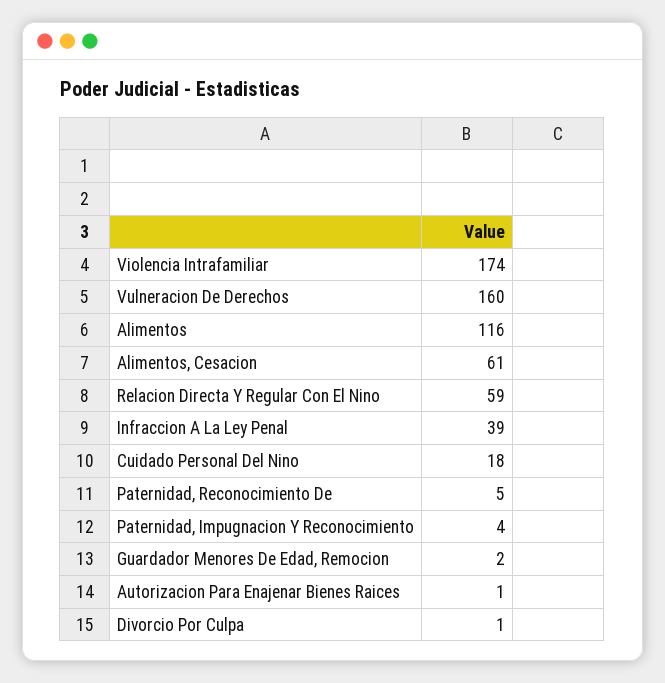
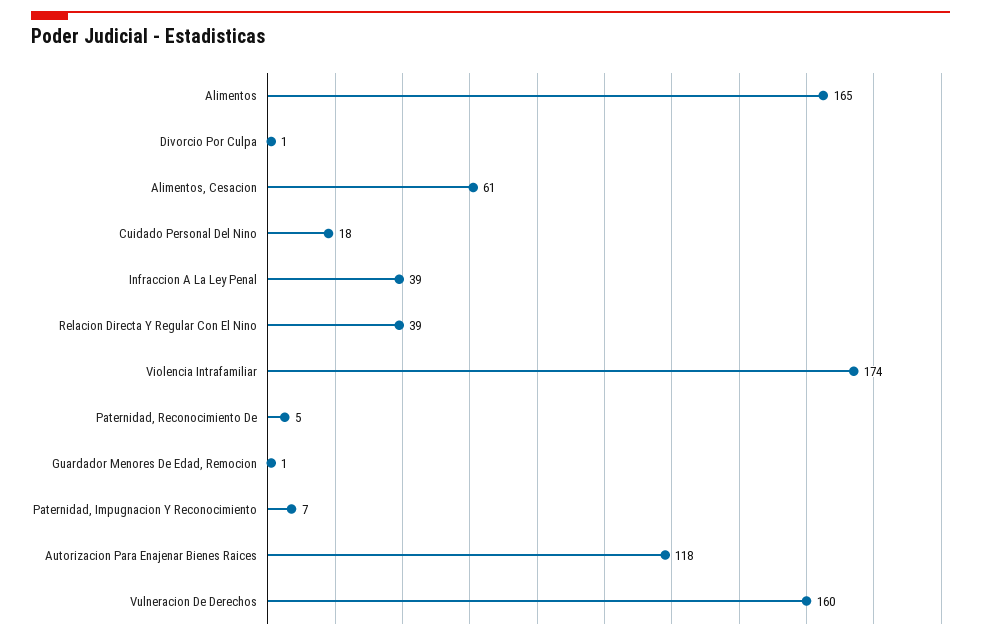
Alimentos: 116 -> 165
Relacion Directa Y Regular Con El Nino: 59 -> 39
Paternidad, Impugnacion Y Reconocimiento: 4 -> 7
Guardador Menores De Edad, Remocion: 2 -> 1
Autorizacion Para Enajenar Bienes Raices: 1 -> 118

